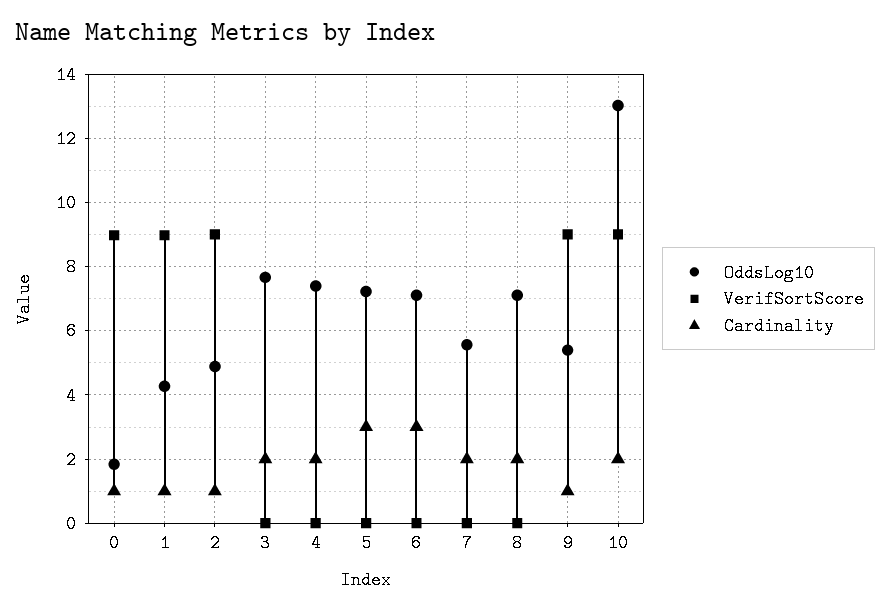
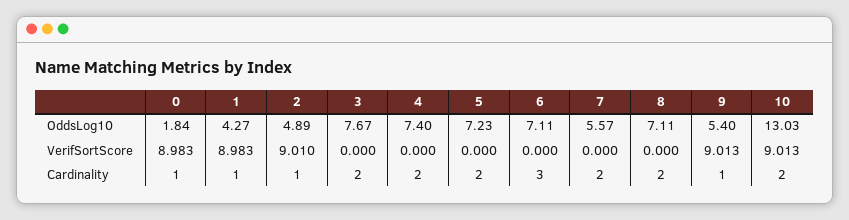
Cardinality, 5: 3 -> 2

